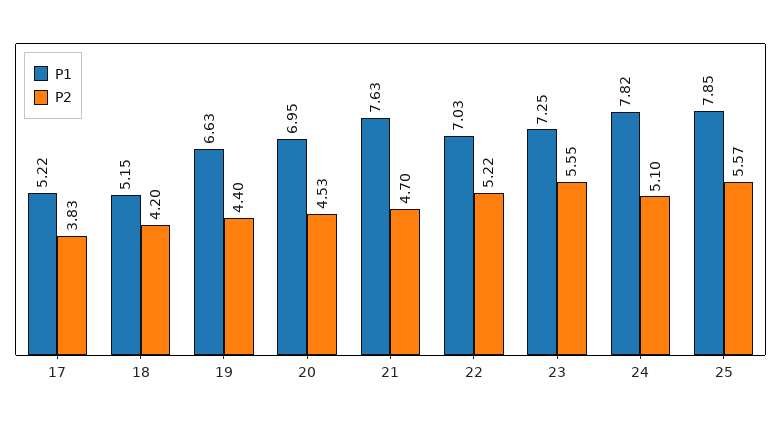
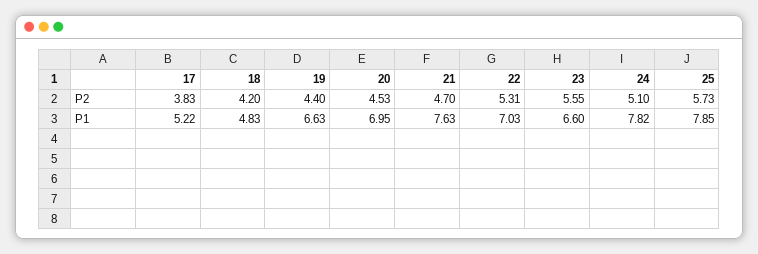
P1, 18: 5.15 -> 4.83
P2, 22: 5.22 -> 5.31
P1, 23: 7.25 -> 6.6
P2, 25: 5.57 -> 5.73

